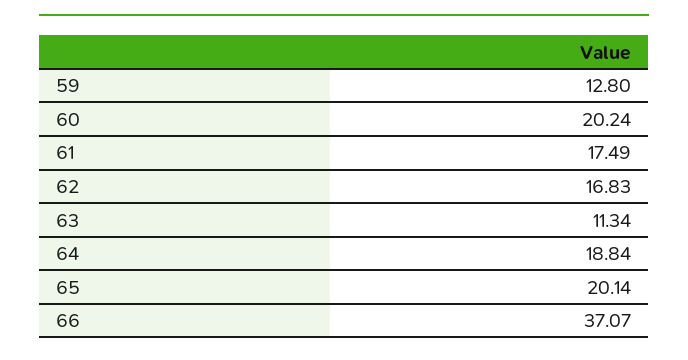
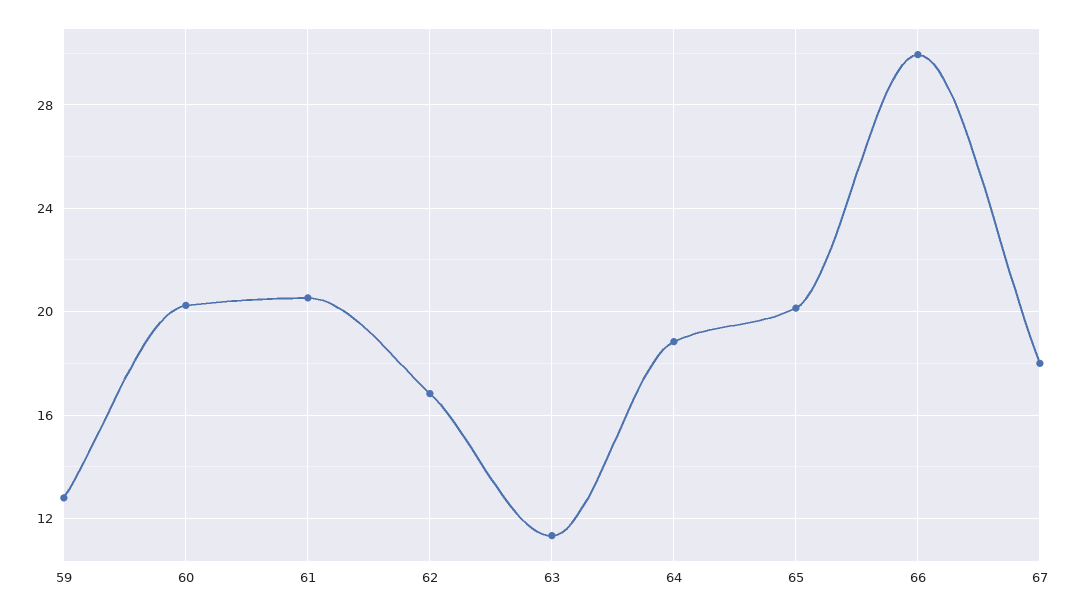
61: 17.49 -> 20.5
66: 37.07 -> 30
67: none -> 18

